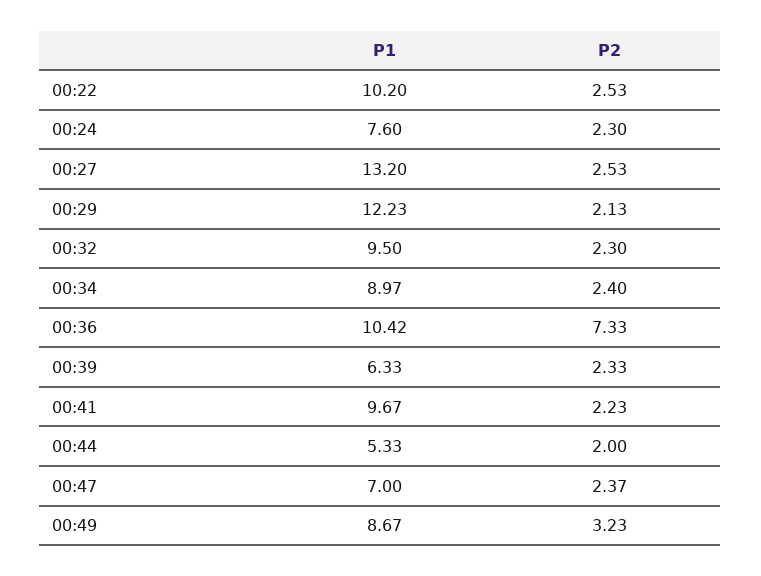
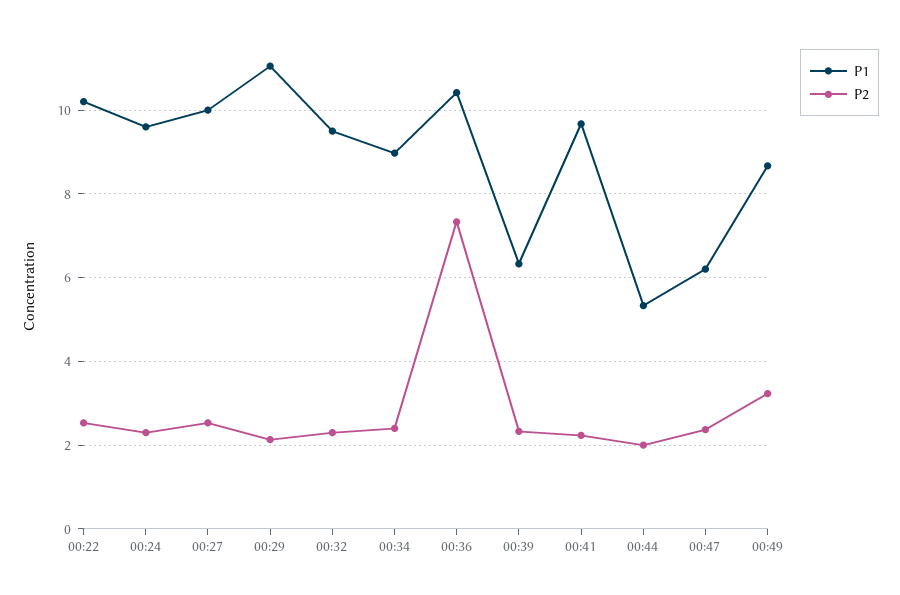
P1, 00:24: 7.6 -> 9.6
P1, 00:27: 13.2 -> 10
P1, 00:29: 12.23 -> 11
P1, 00:47: 7 -> 6.2

